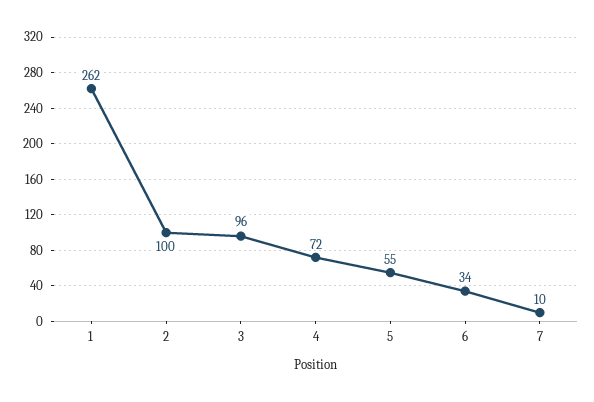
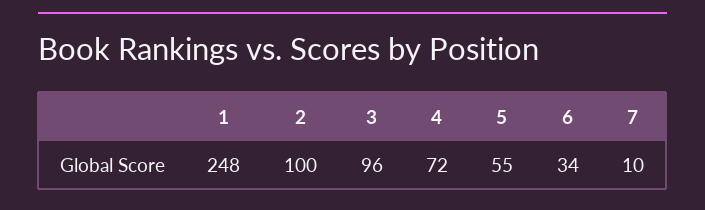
1: 262 -> 248

